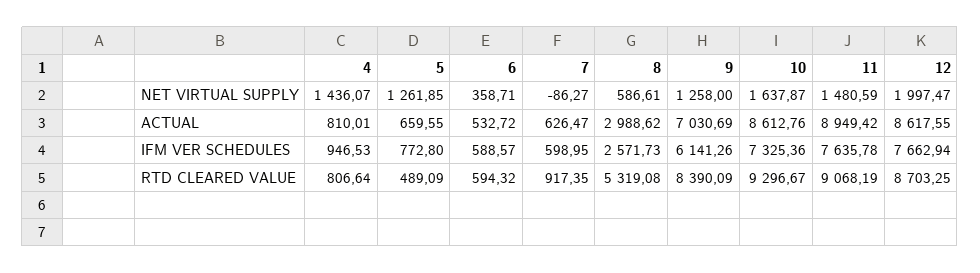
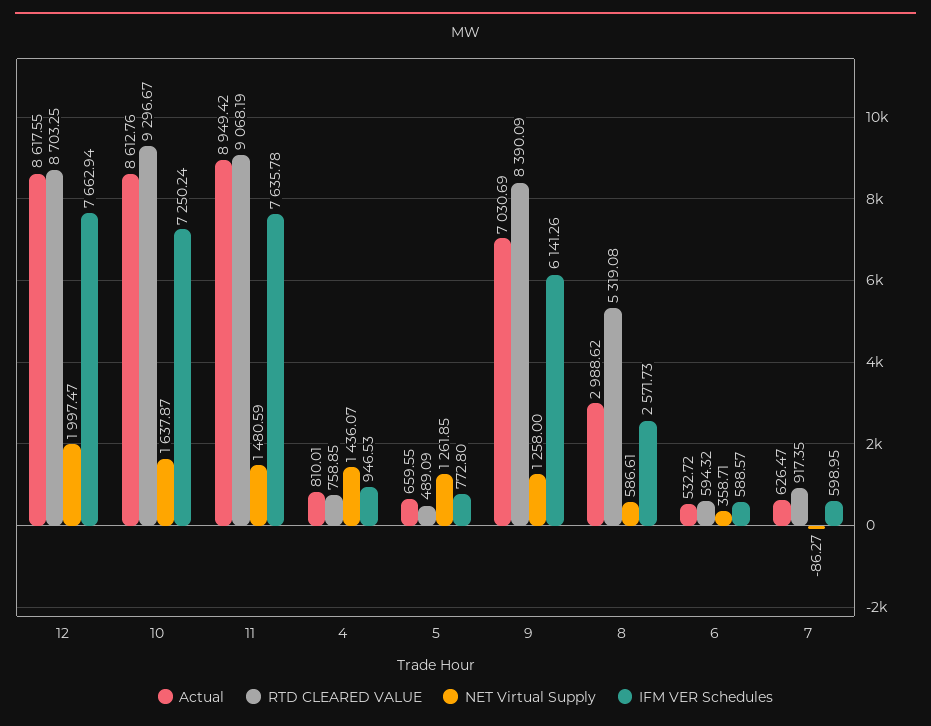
IFM VER SCHEDULES, 10: 7325.36 -> 7250.24
RTD CLEARED VALUE, 4: 806.64 -> 758.85

